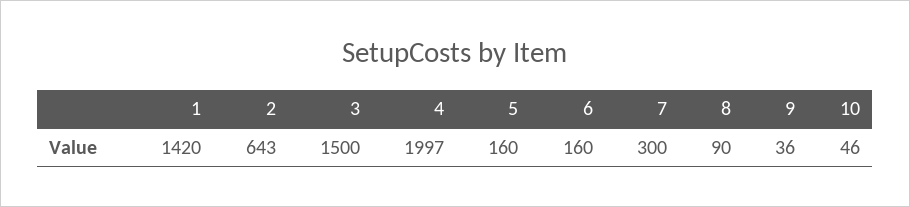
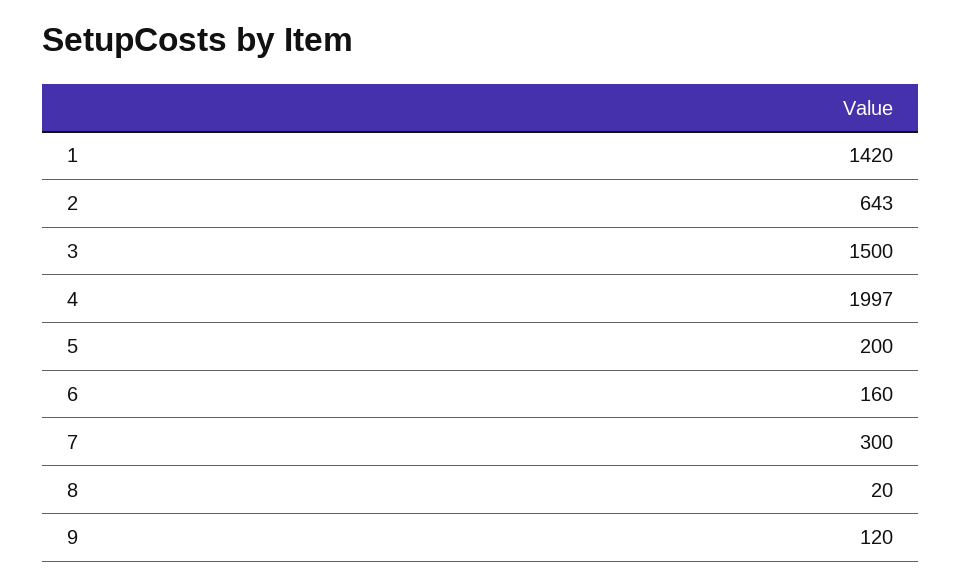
5: 160 -> 200
8: 90 -> 20
9: 36 -> 120
10: 46 -> none

